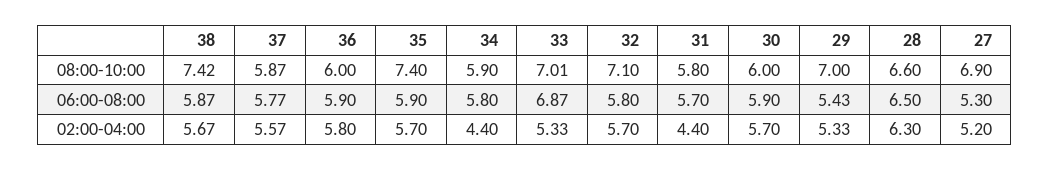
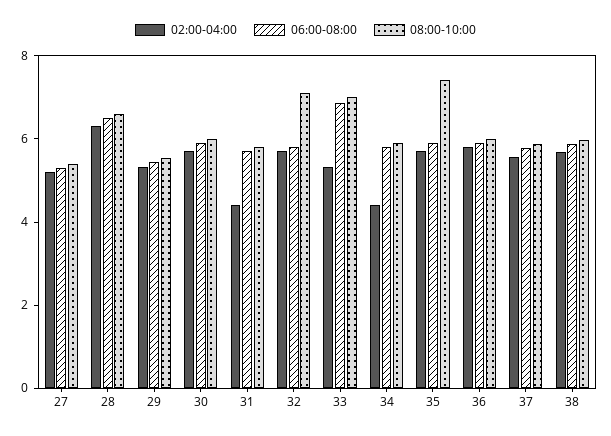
08:00-10:00, 38: 7.42 -> 6
08:00-10:00, 29: 7 -> 5.5
08:00-10:00, 27: 6.9 -> 5.5

